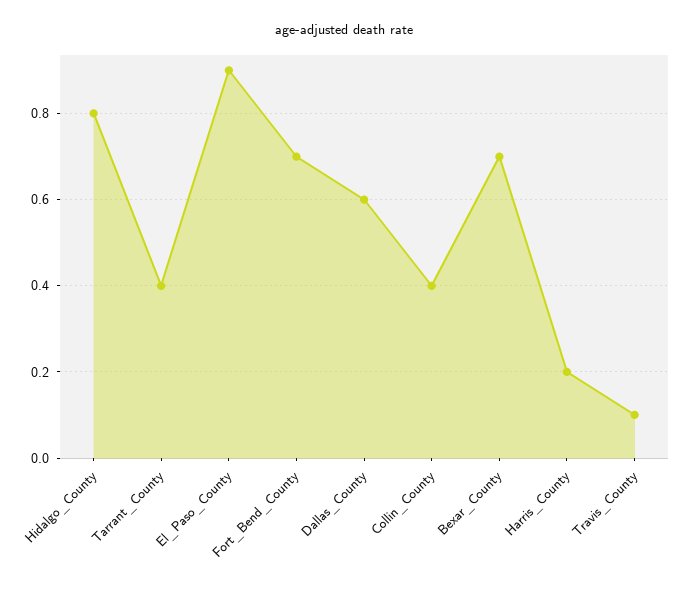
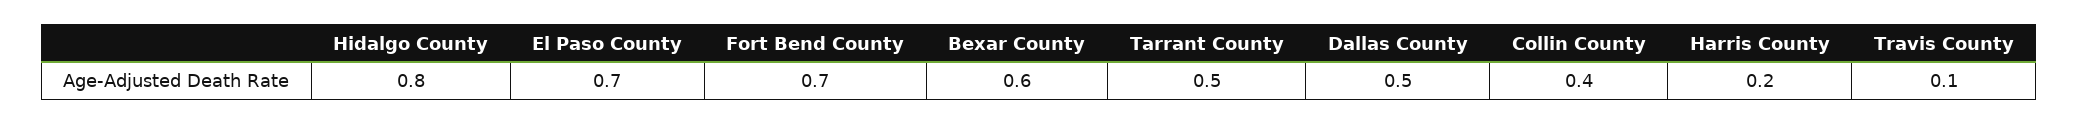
Tarrant_County: 0.4 -> 0.5
El_Paso_County: 0.9 -> 0.7
Dallas_County: 0.6 -> 0.5
Bexar_County: 0.7 -> 0.6

